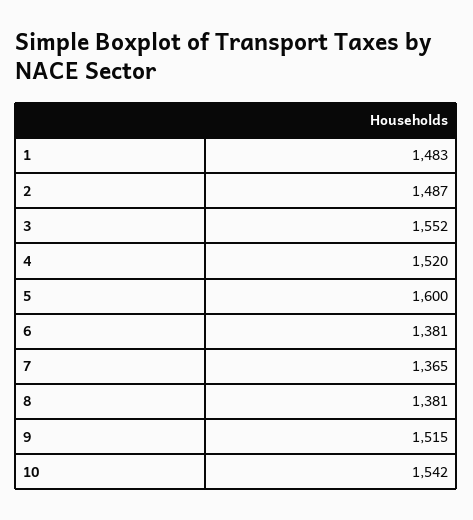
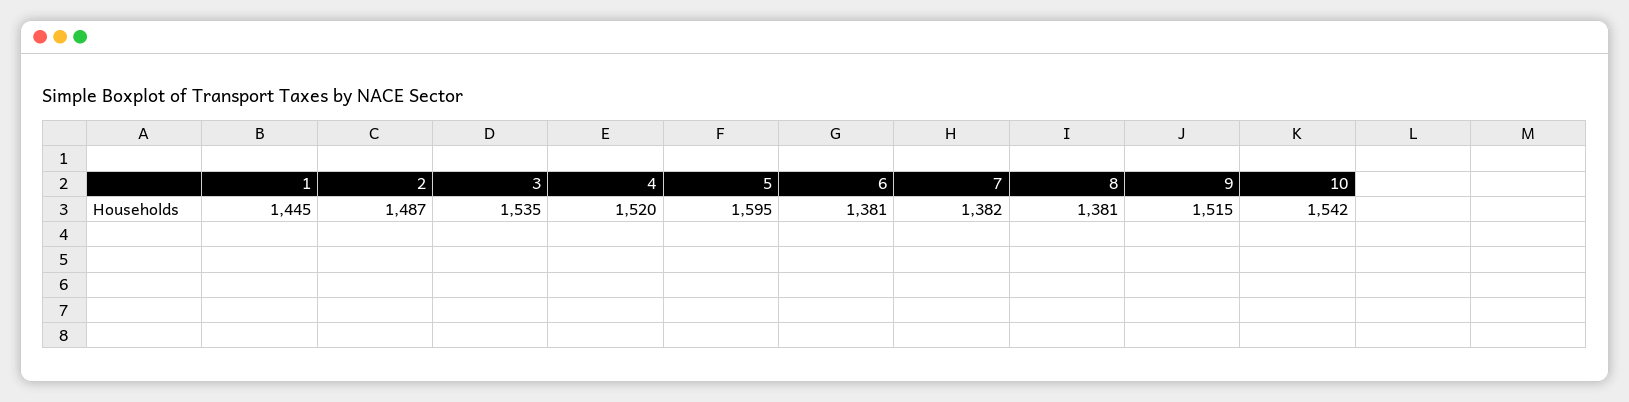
1: 1483 -> 1445
3: 1552 -> 1535
5: 1600 -> 1595
7: 1365 -> 1382

